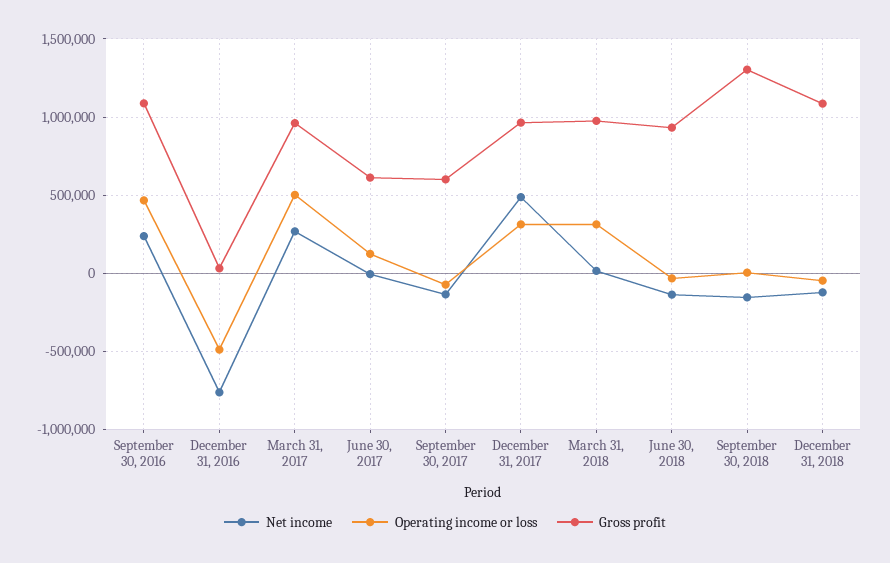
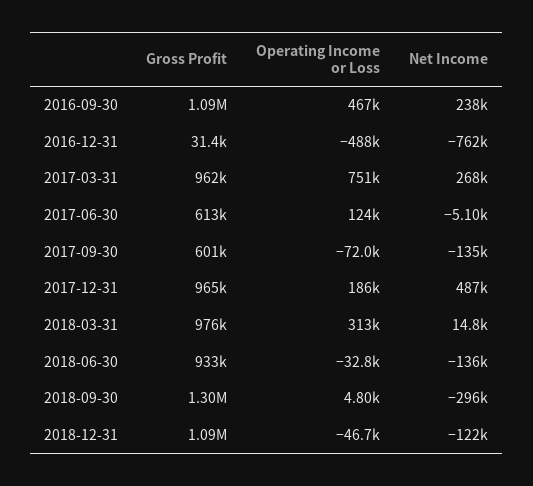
Operating income or loss, March 31, 2017: 500000 -> 751000
Operating income or loss, December 31, 2017: 300000 -> 186000
Net income, September 30, 2018: -150000 -> -296000

